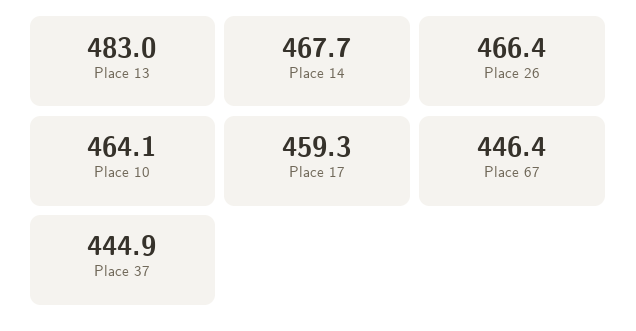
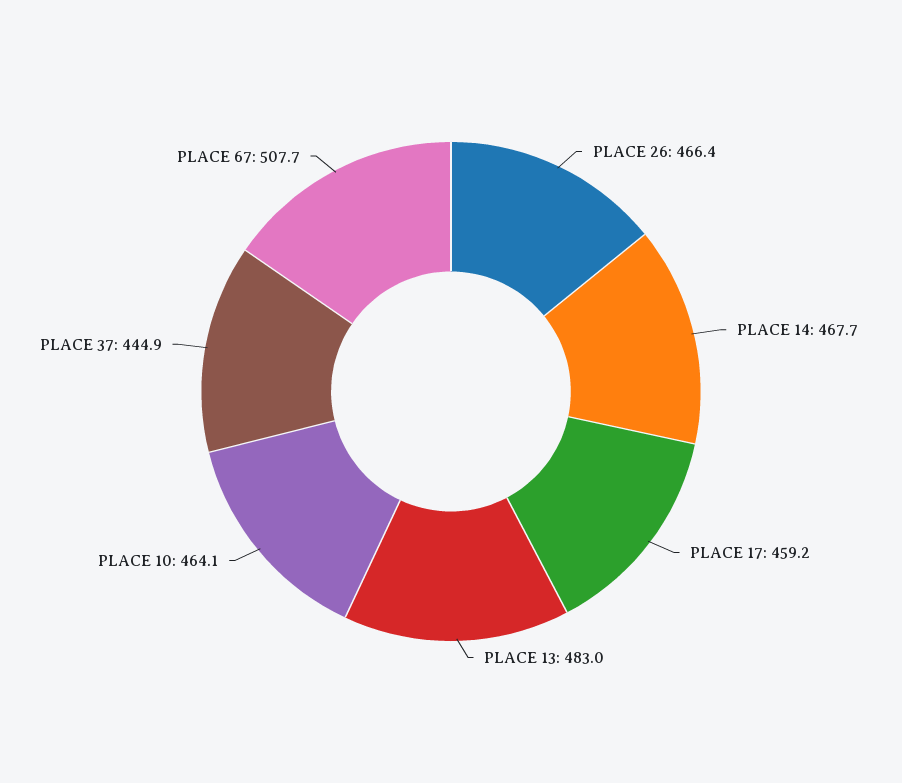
Place 17: 459.3 -> 459.2
Place 67: 446.4 -> 507.7

